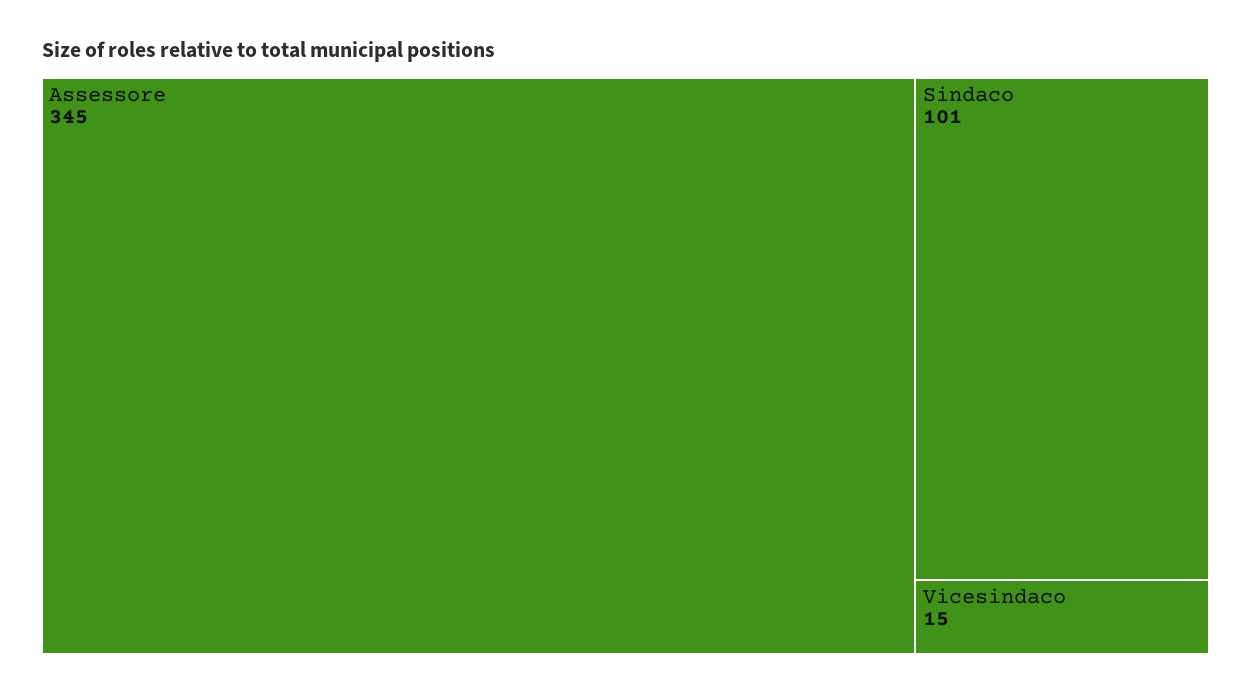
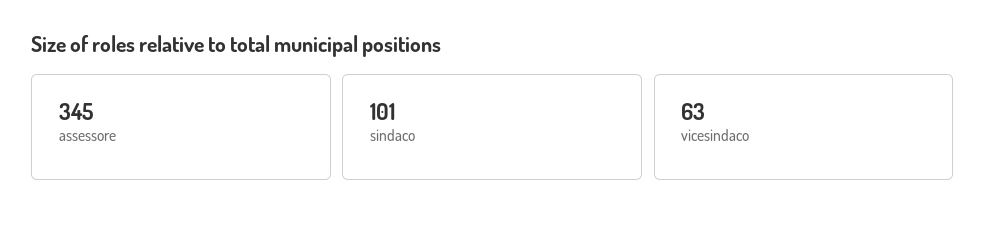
Vicesindaco: 15 -> 63

